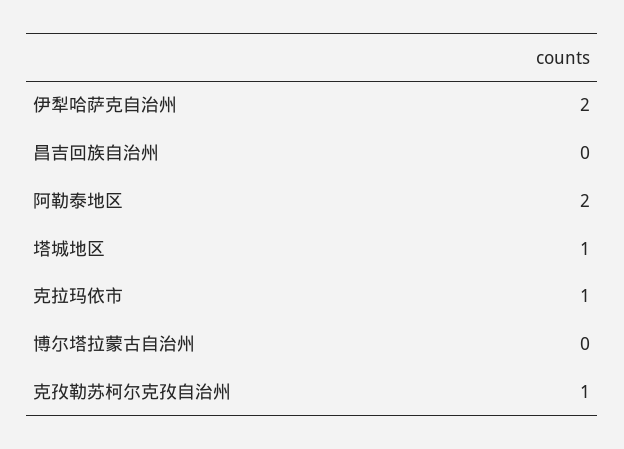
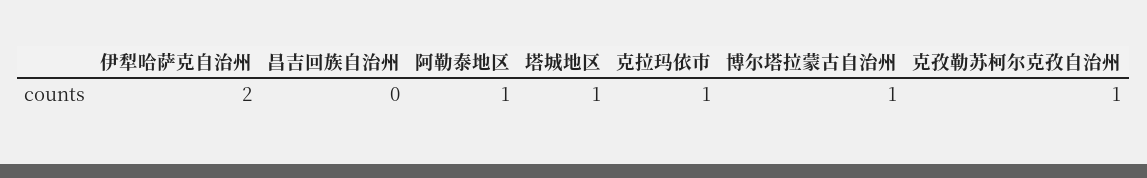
阿勒泰地区: 2 -> 1
博尔塔拉蒙古自治州: 0 -> 1

